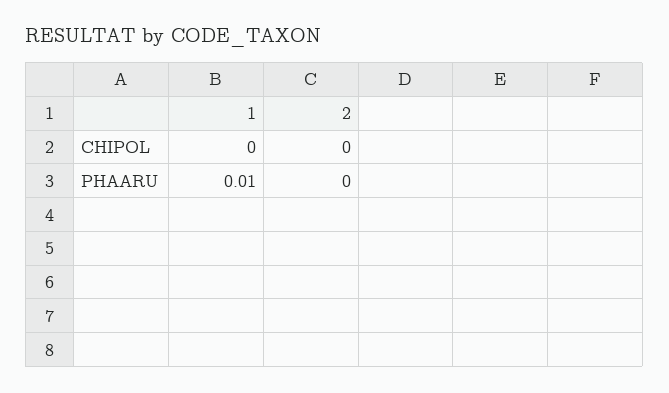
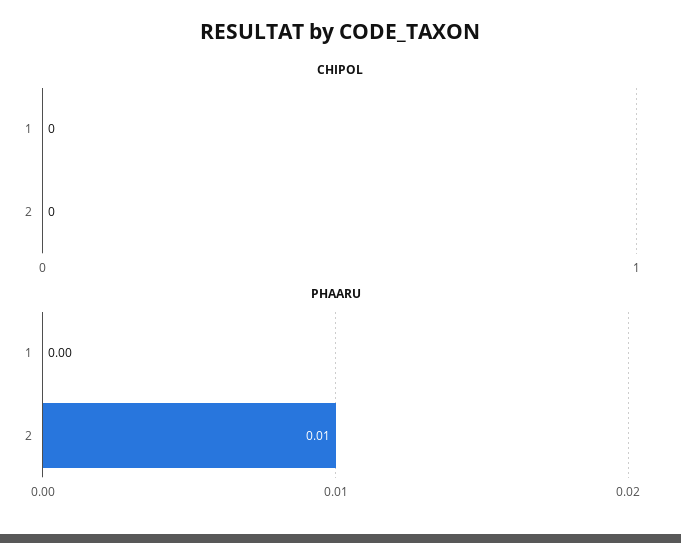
PHAARU, 1: 0.01 -> 0
PHAARU, 2: 0 -> 0.01

